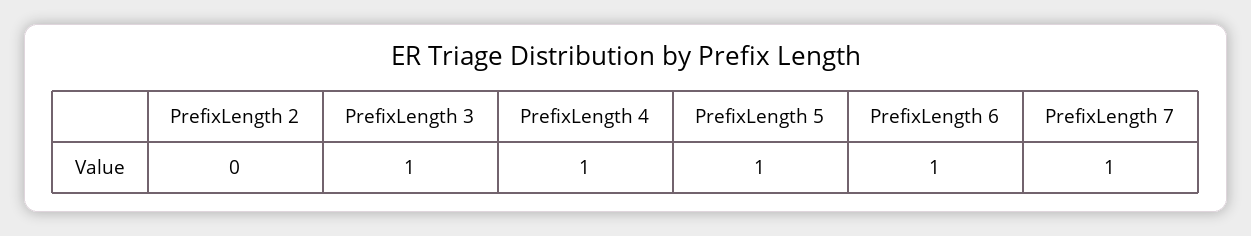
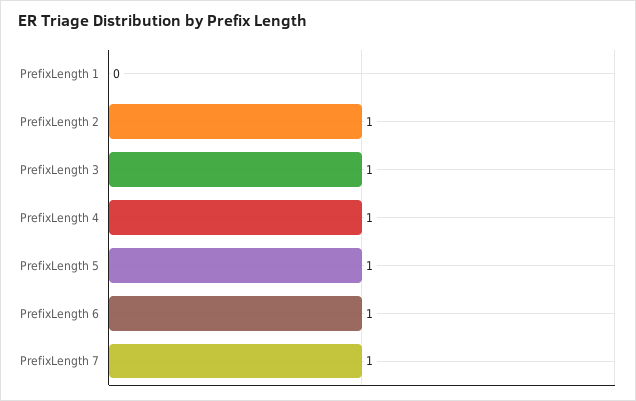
PrefixLength 2: 0 -> 1
PrefixLength 1: none -> 0

